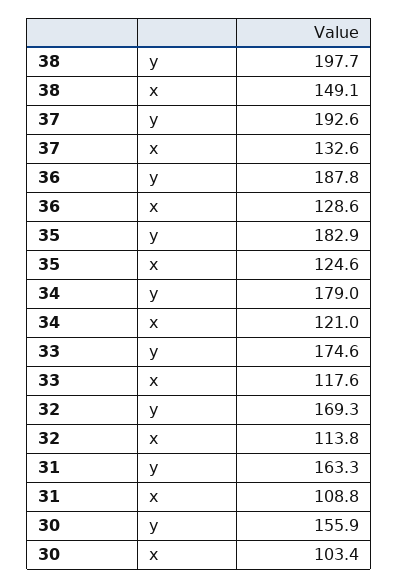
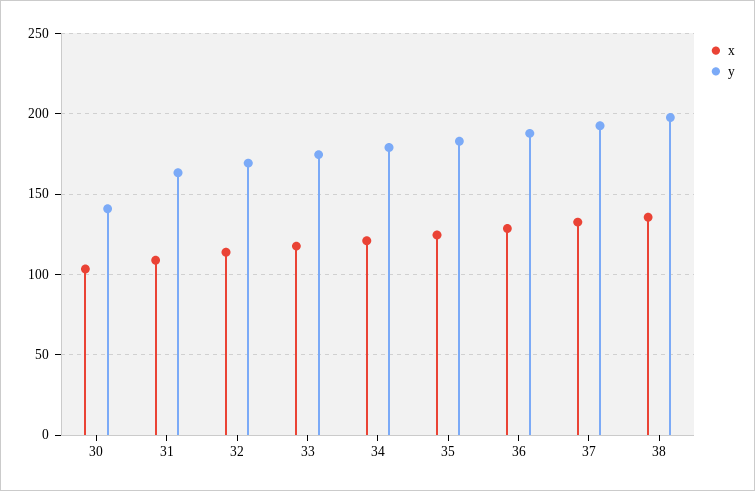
x, 38: 149.1 -> 135
y, 30: 155.9 -> 140

